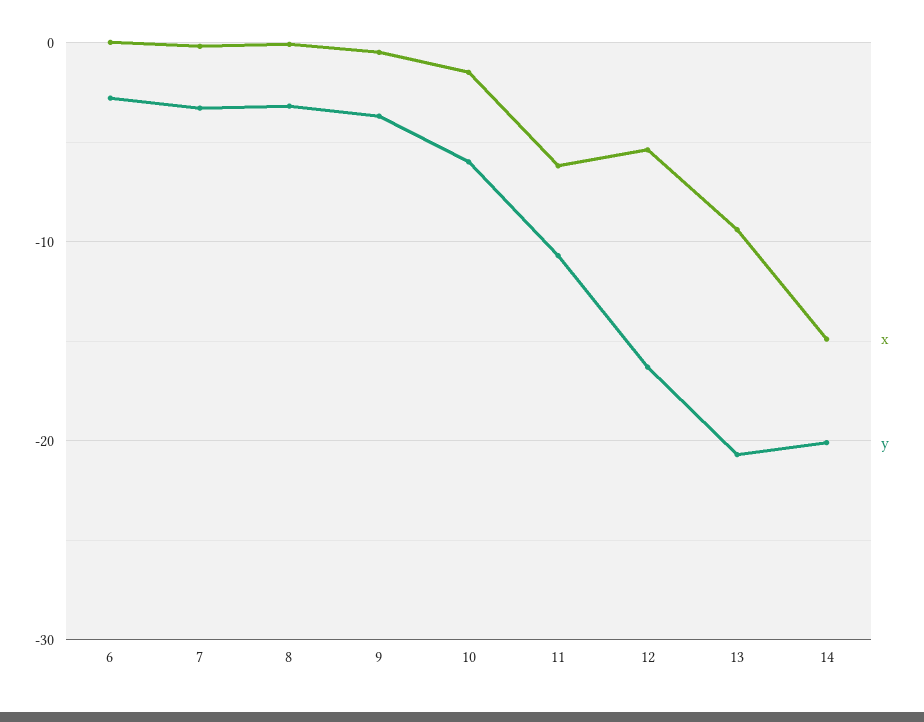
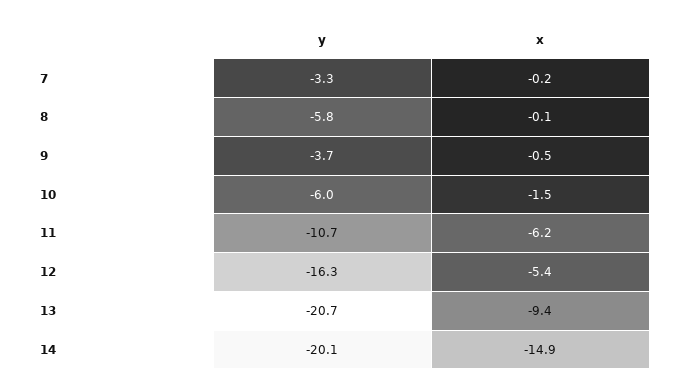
x, 6: 0 -> none
y, 6: -3 -> none
y, 8: -3 -> -5.8

